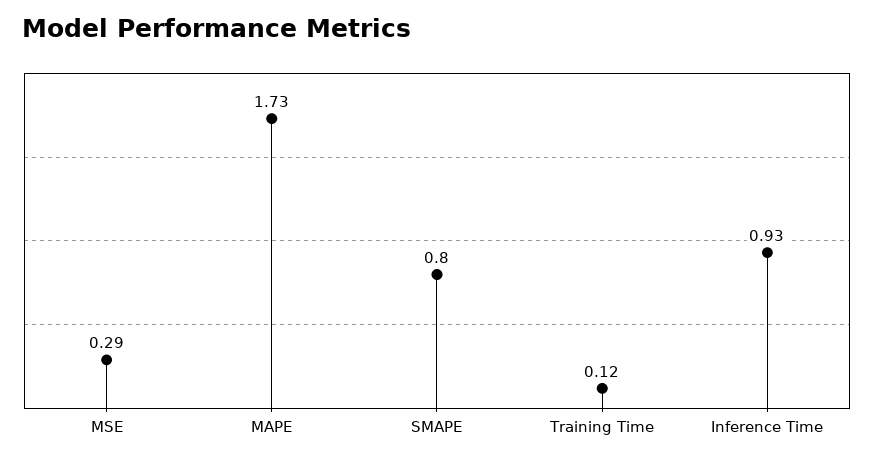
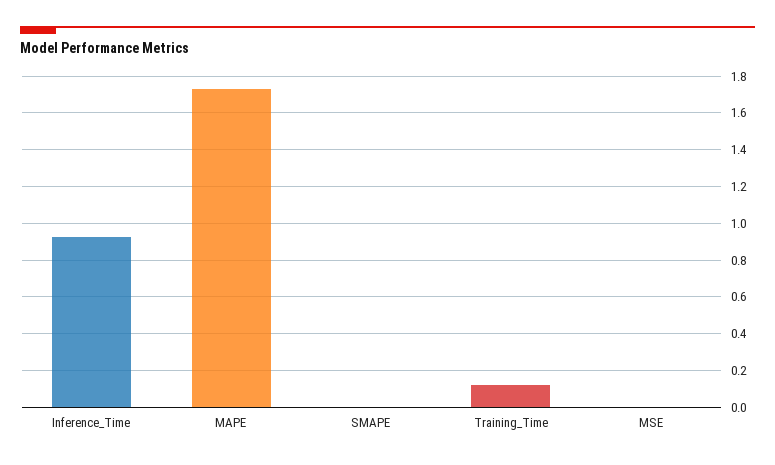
MSE: 0.29 -> 0
SMAPE: 0.8 -> 0

